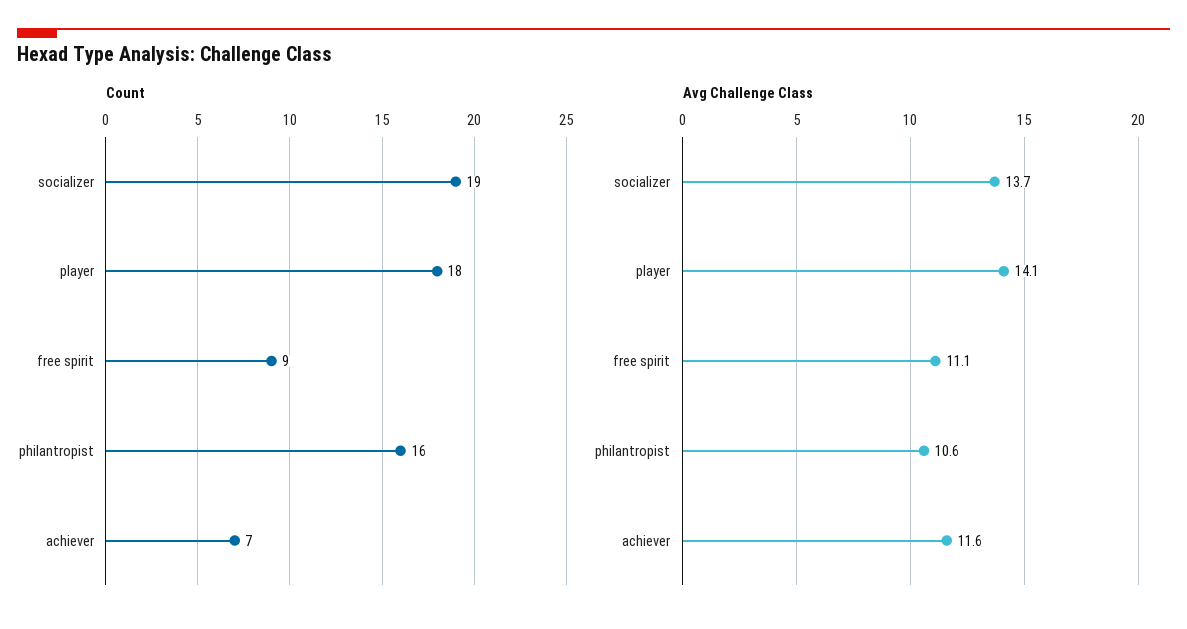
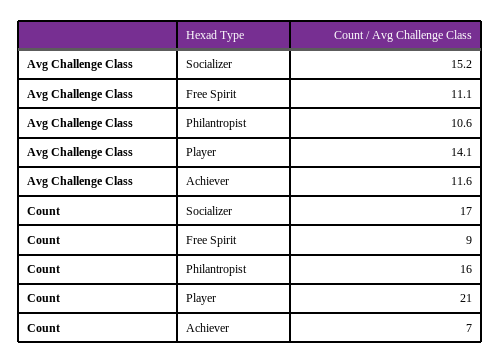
Count, socializer: 19 -> 17
Count, player: 18 -> 21
Avg Challenge Class, socializer: 13.7 -> 15.2

